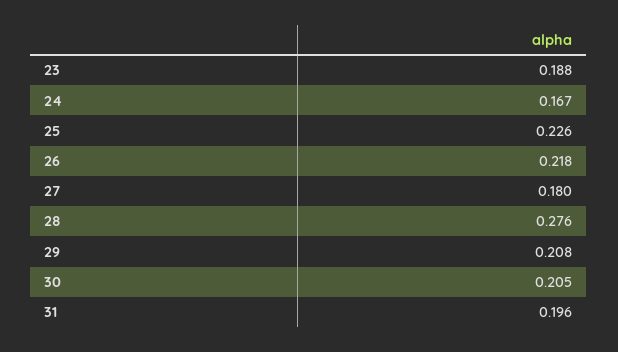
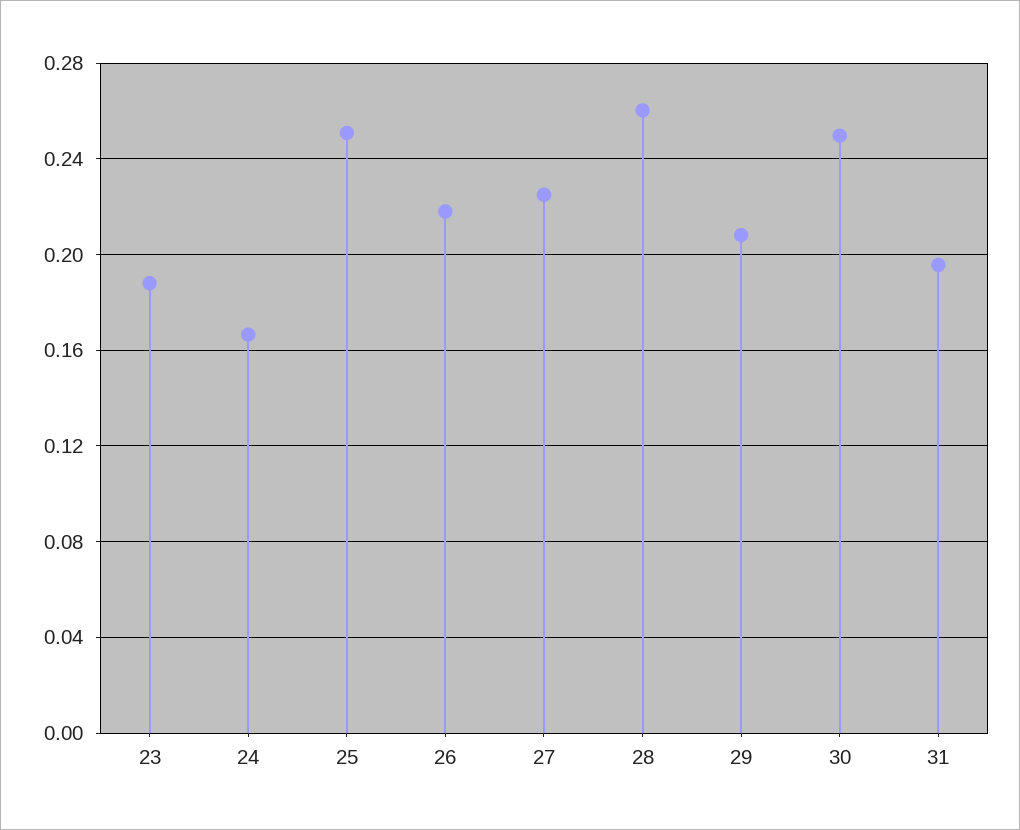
25: 0.226 -> 0.25
27: 0.18 -> 0.225
28: 0.276 -> 0.26
30: 0.205 -> 0.25

